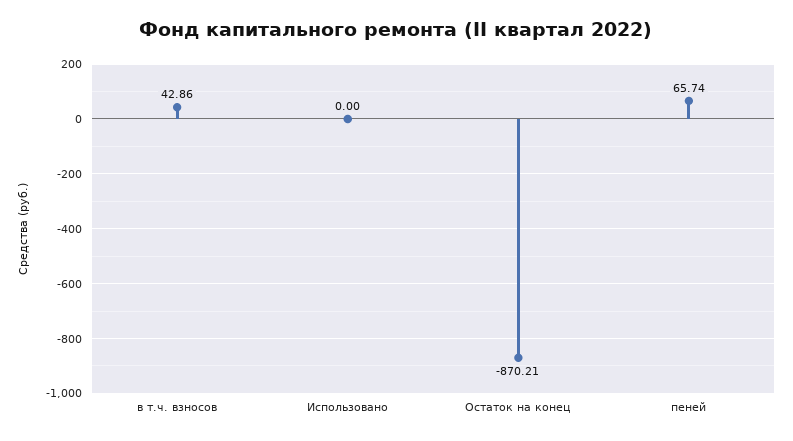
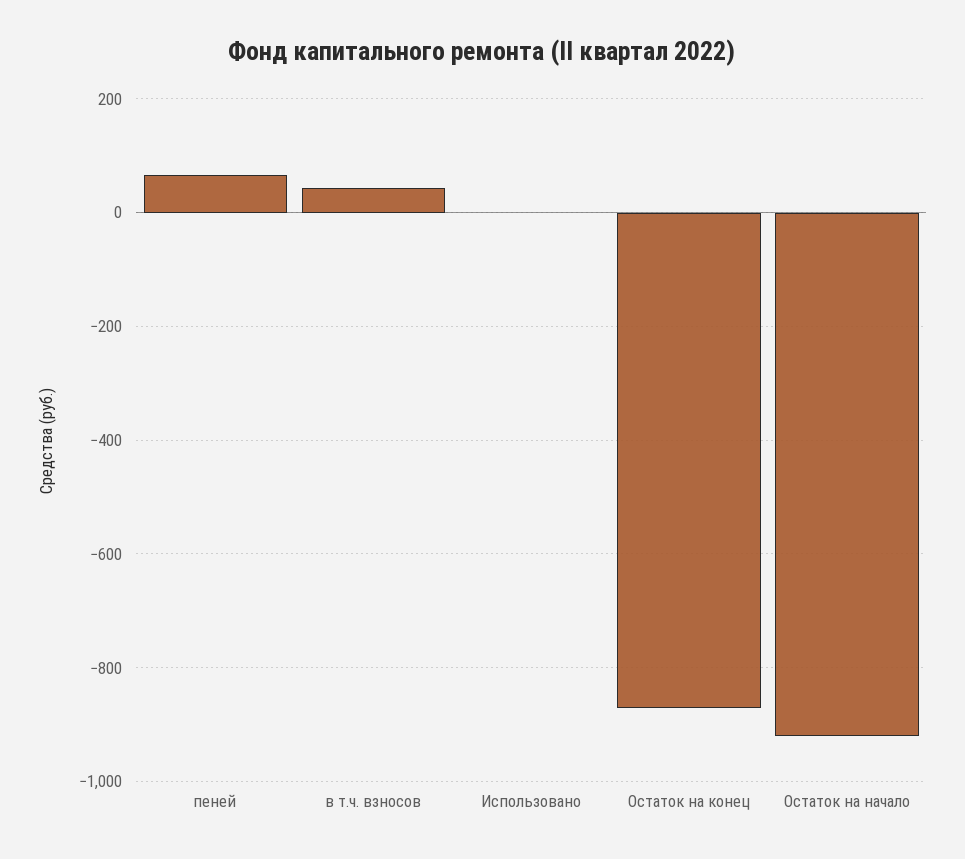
Остаток на начало: none -> -920

